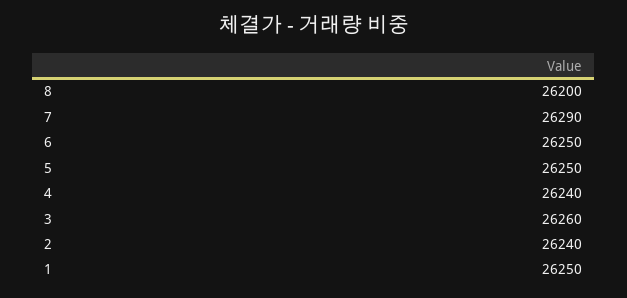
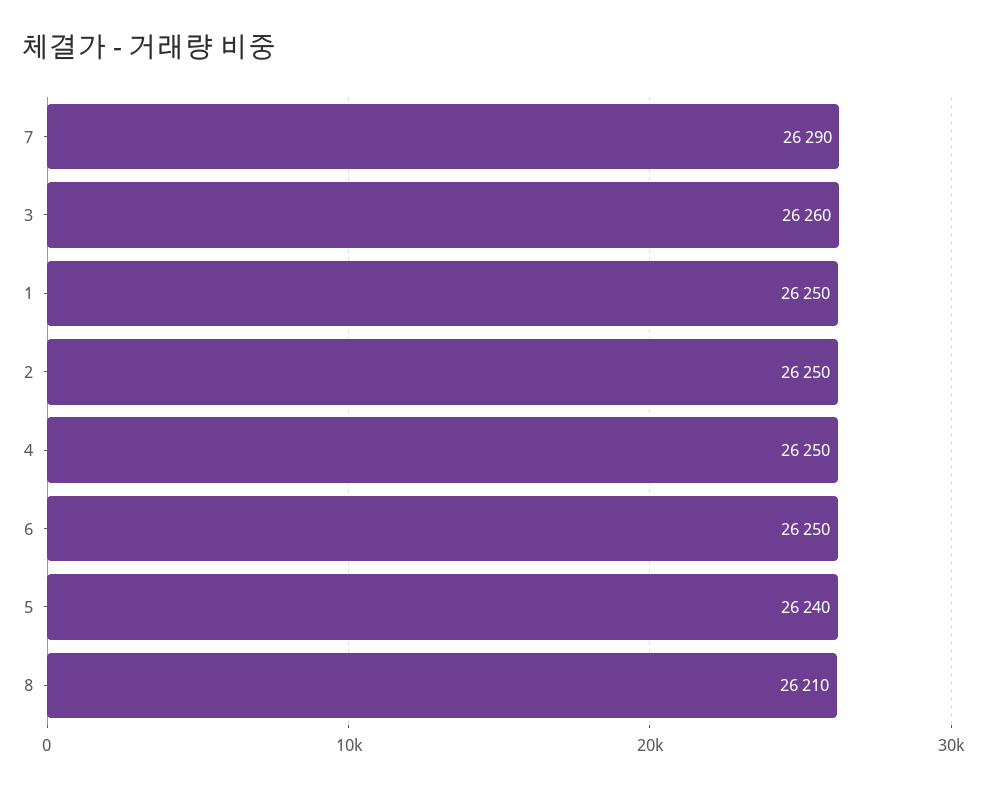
8: 26200 -> 26210
5: 26250 -> 26240
4: 26240 -> 26250
2: 26240 -> 26250

